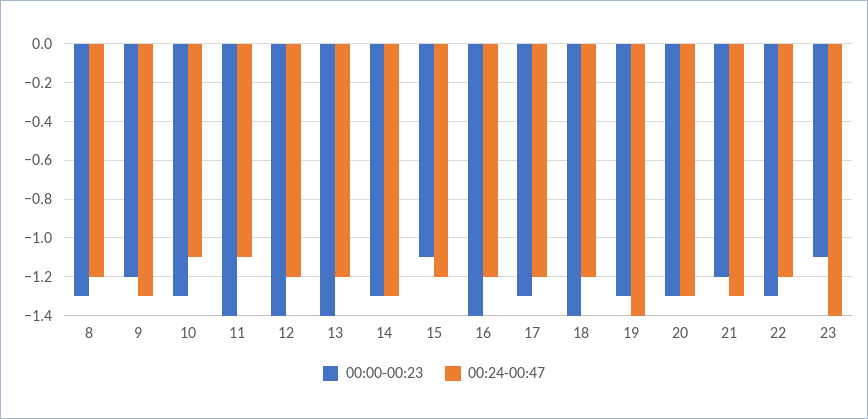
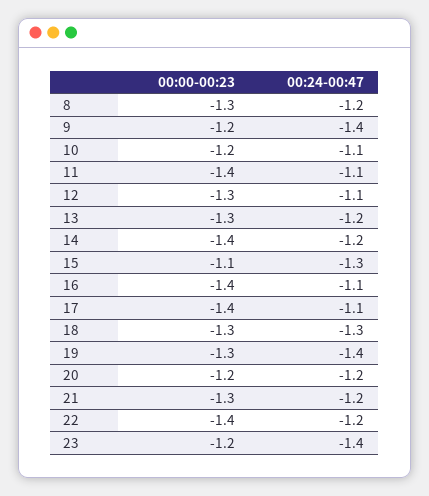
00:24-00:47, 9: -1.3 -> -1.4
00:00-00:23, 10: -1.3 -> -1.2
00:00-00:23, 12: -1.4 -> -1.3
00:24-00:47, 12: -1.2 -> -1.1
00:00-00:23, 13: -1.4 -> -1.3
00:00-00:23, 14: -1.3 -> -1.4
00:24-00:47, 14: -1.3 -> -1.2
00:24-00:47, 15: -1.2 -> -1.3
00:24-00:47, 16: -1.2 -> -1.1
00:00-00:23, 17: -1.3 -> -1.4
00:24-00:47, 17: -1.2 -> -1.1
00:00-00:23, 18: -1.4 -> -1.3
00:24-00:47, 18: -1.2 -> -1.3
00:00-00:23, 20: -1.3 -> -1.2
00:24-00:47, 20: -1.3 -> -1.2
00:00-00:23, 21: -1.2 -> -1.3
00:24-00:47, 21: -1.3 -> -1.2
00:00-00:23, 22: -1.3 -> -1.4
00:00-00:23, 23: -1.1 -> -1.2

